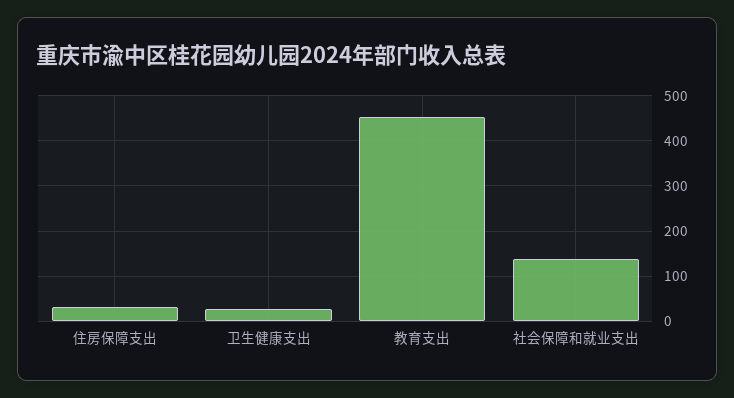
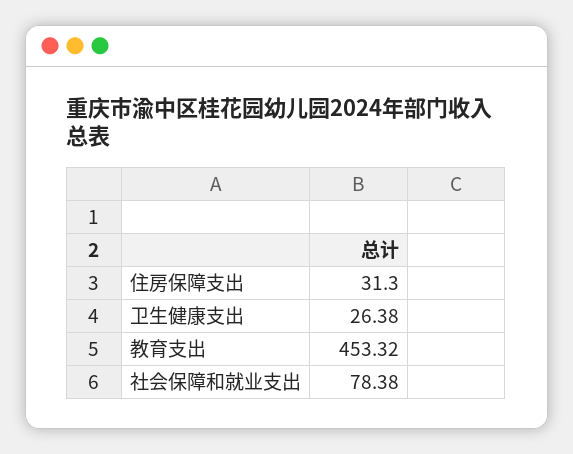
社会保障和就业支出: 140 -> 78.38

